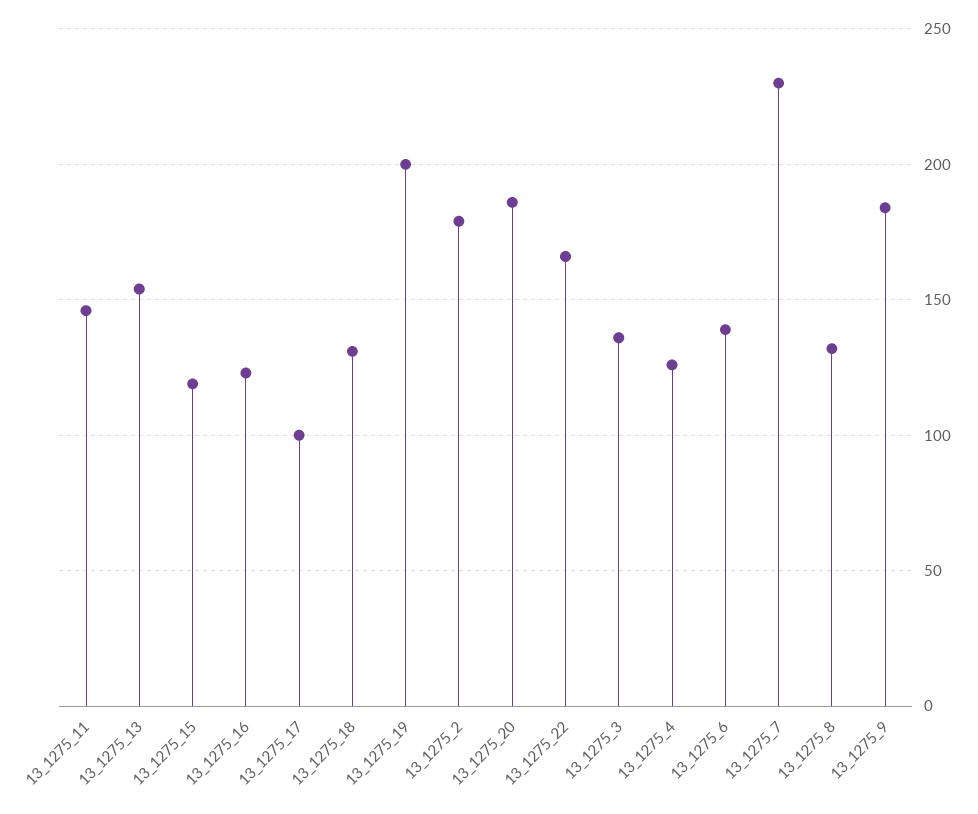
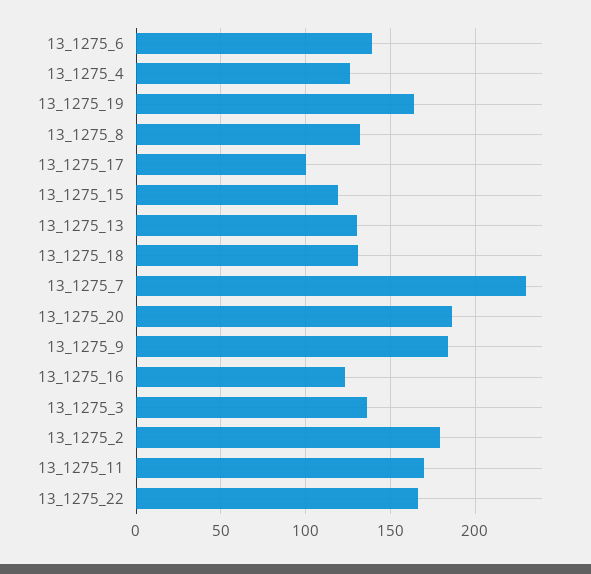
13_1275_11: 145 -> 170
13_1275_13: 155 -> 130
13_1275_19: 200 -> 165

